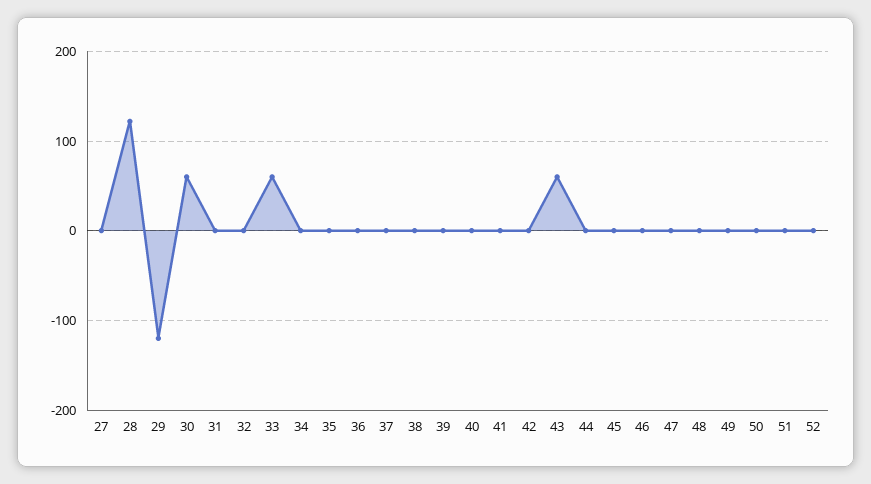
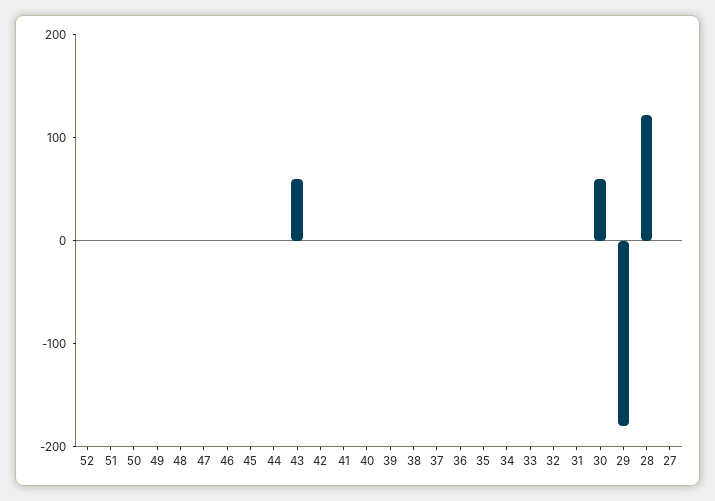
29: -120 -> -180
33: 60 -> 0

